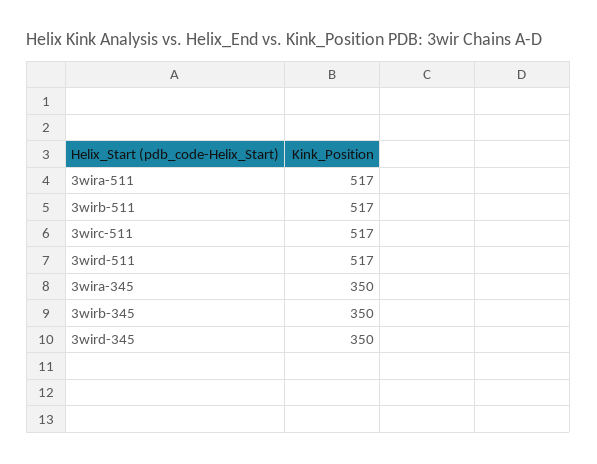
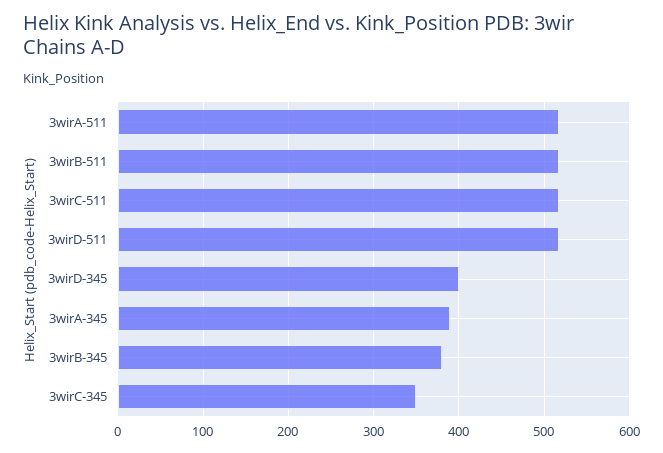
3wira-345: 350 -> 390
3wirb-345: 350 -> 380
3wird-345: 350 -> 400
3wirC-345: none -> 350

